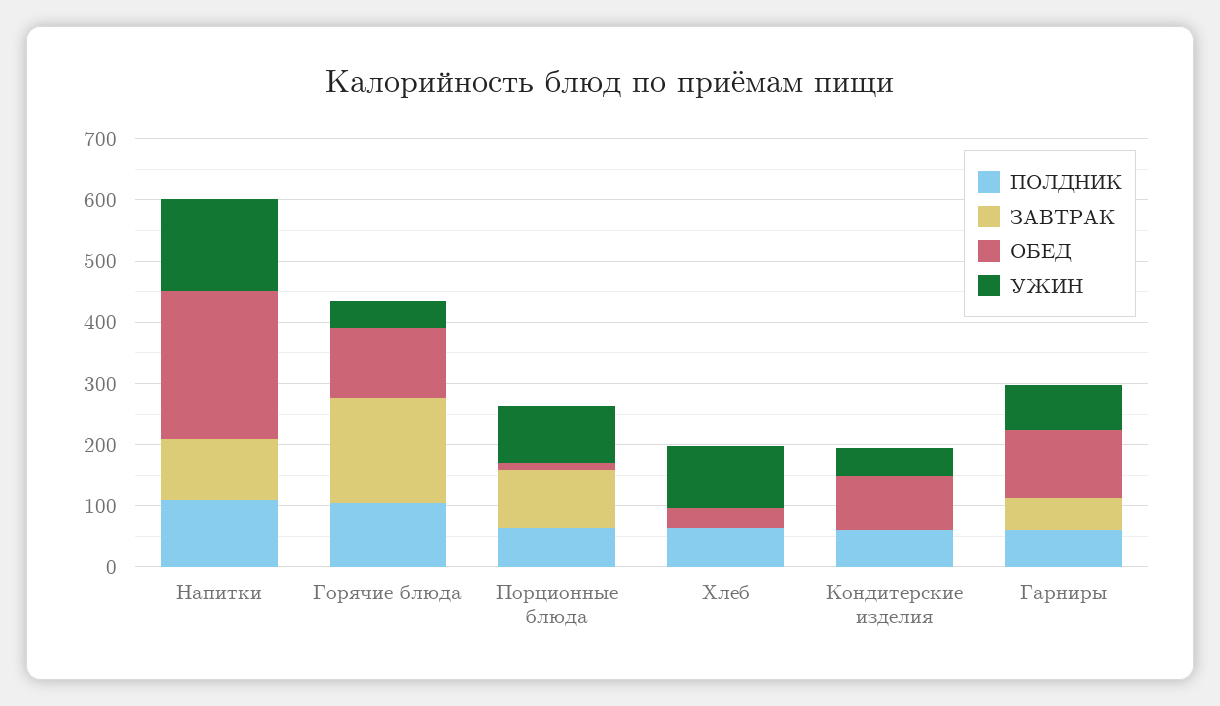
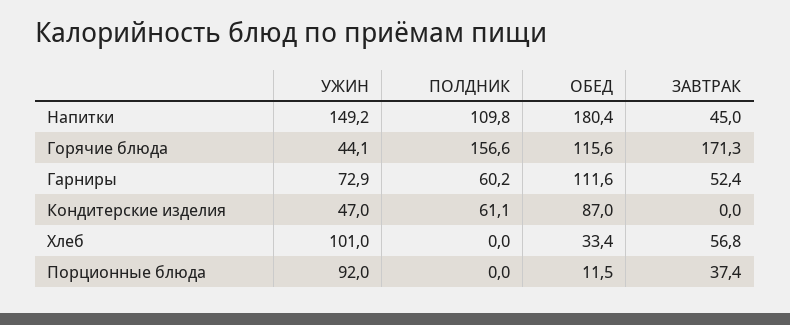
ЗАВТРАК, Напитки: 100 -> 45
ОБЕД, Напитки: 240 -> 180.4
ПОЛДНИК, Горячие блюда: 100 -> 156.6
ПОЛДНИК, Порционные блюда: 60 -> 0
ЗАВТРАК, Порционные блюда: 100 -> 37.4
ПОЛДНИК, Хлеб: 60 -> 0
ЗАВТРАК, Хлеб: 0 -> 56.8

